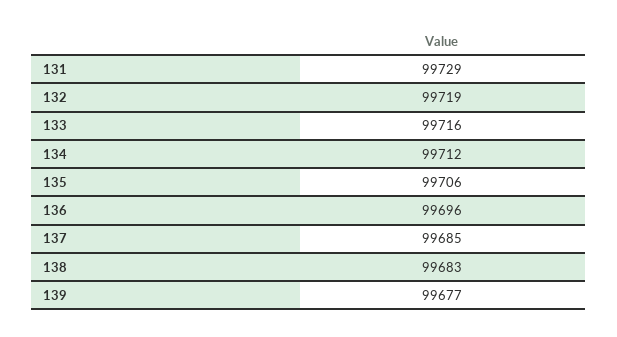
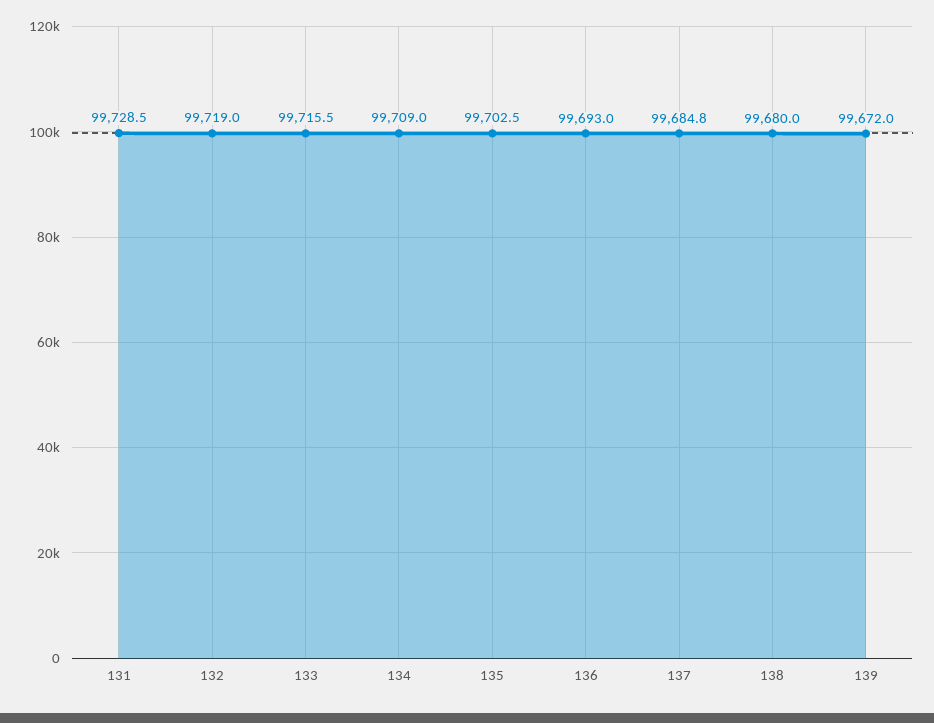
134: 99712 -> 99709
135: 99706 -> 99702.5
136: 99696 -> 99693
138: 99683 -> 99680
139: 99677 -> 99672

